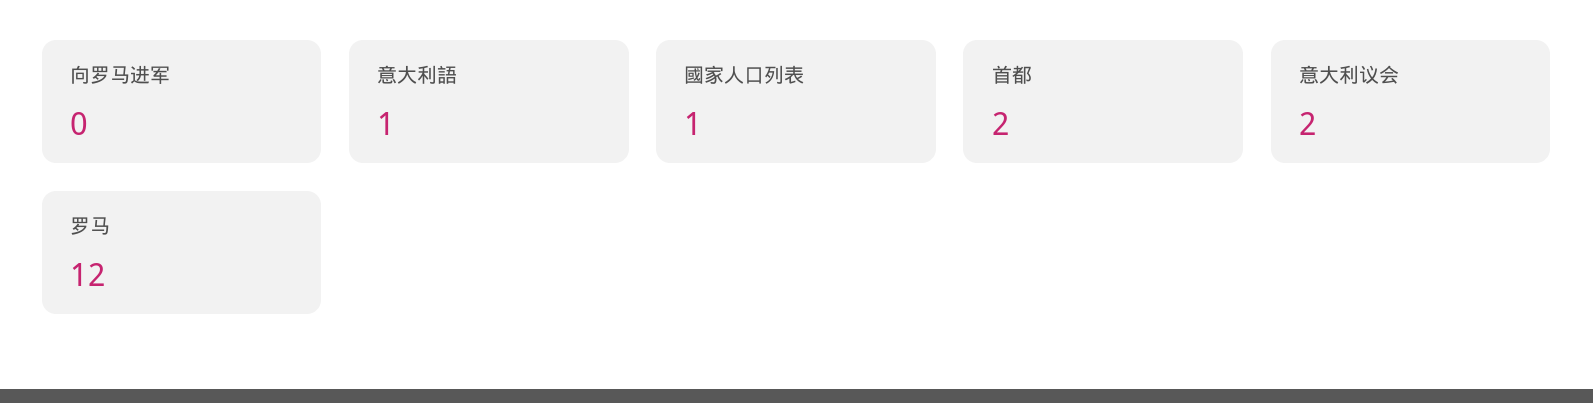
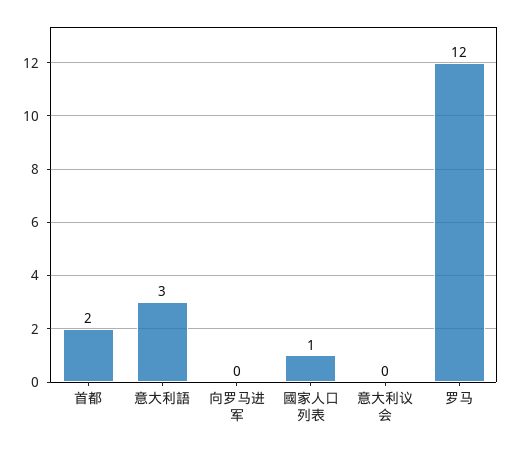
意大利語: 1 -> 3
意大利议会: 2 -> 0

